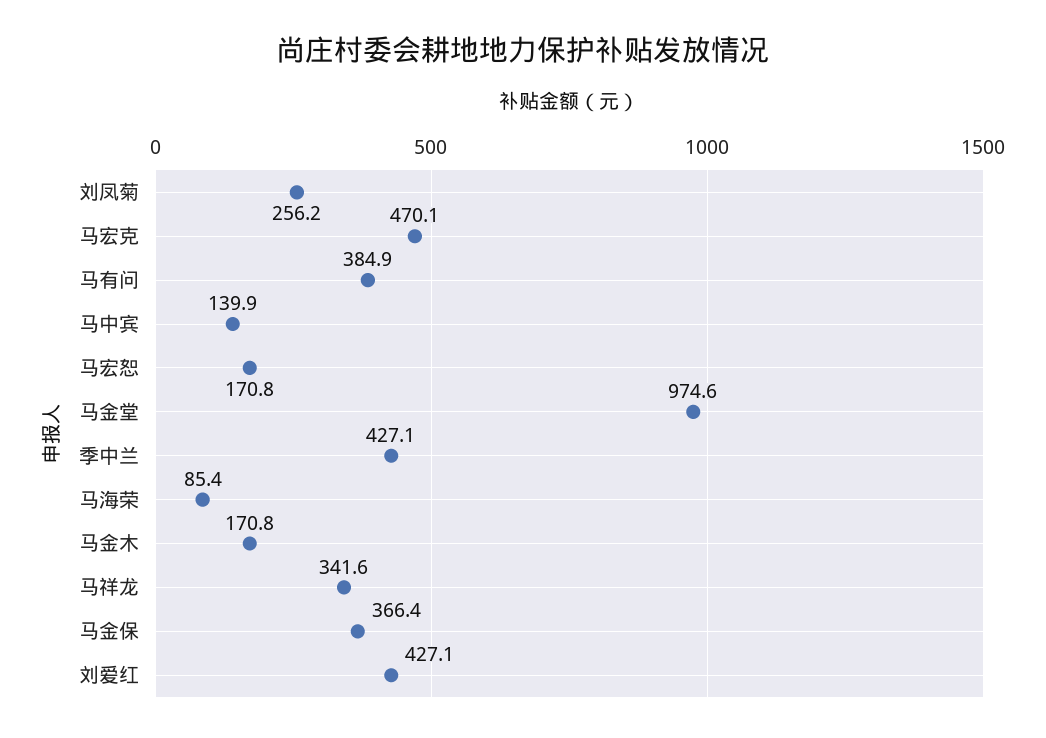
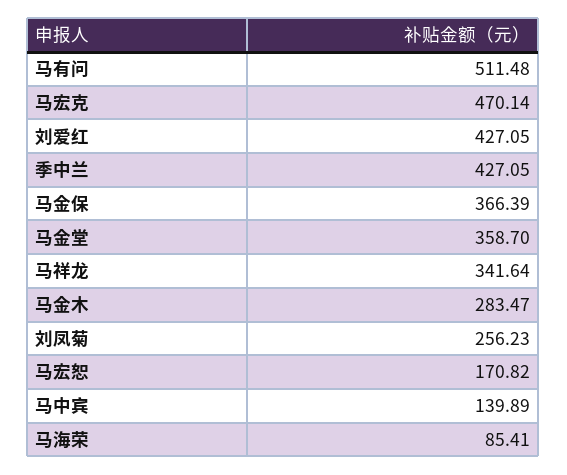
马有问: 384.9 -> 511.48
马金堂: 974.6 -> 358.7
马金木: 170.8 -> 283.47

